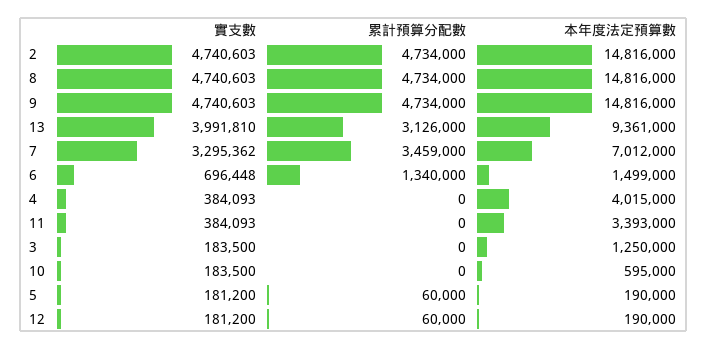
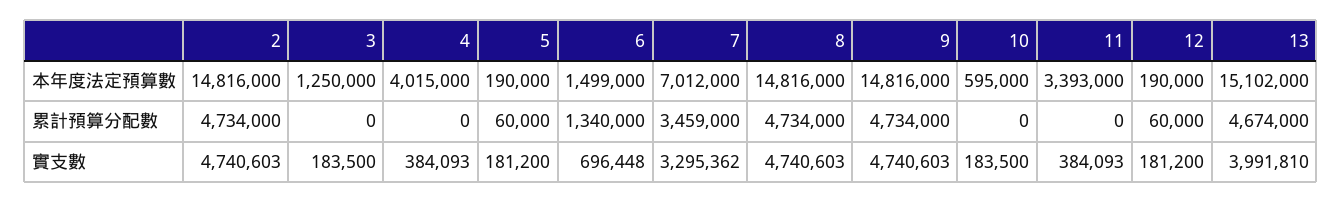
累計預算分配數, 13: 3126000 -> 4674000
本年度法定預算數, 13: 9361000 -> 15102000

